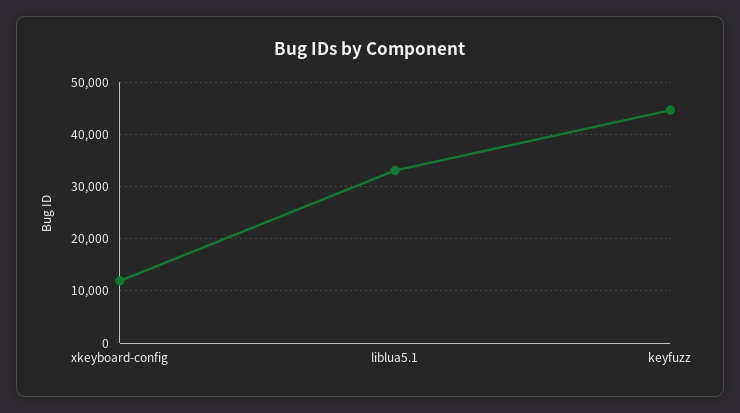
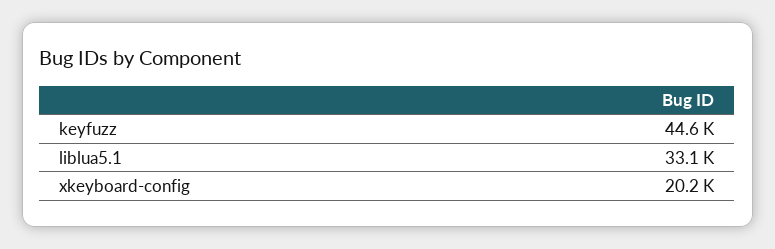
xkeyboard-config: 12000 -> 20200

